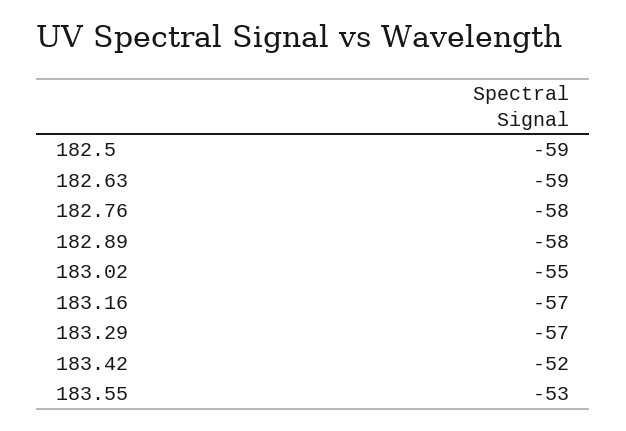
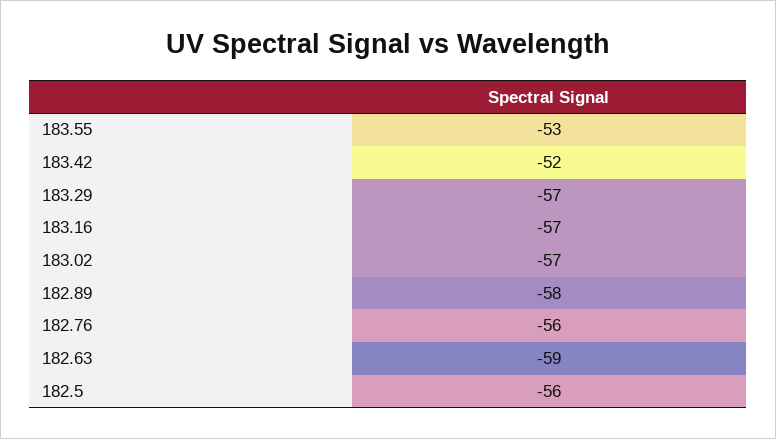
182.5: -59 -> -56
182.76: -58 -> -56
183.02: -55 -> -57

